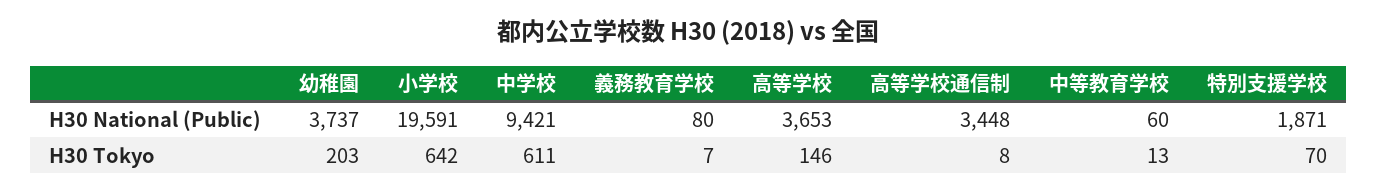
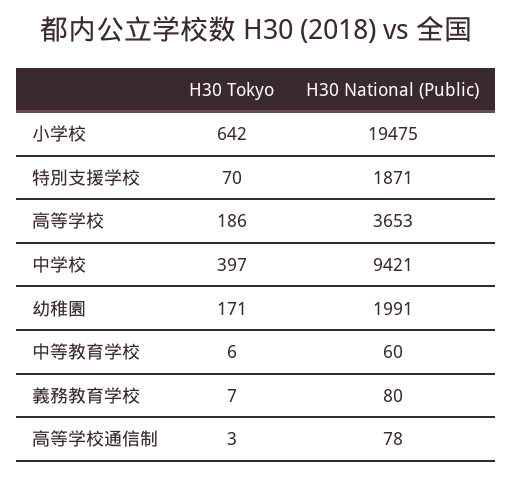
幼稚園, H30 National (Public): 3737 -> 1991
小学校, H30 National (Public): 19591 -> 19475
高等学校通信制, H30 National (Public): 3448 -> 78
幼稚園, H30 Tokyo: 203 -> 171
中学校, H30 Tokyo: 611 -> 397
高等学校, H30 Tokyo: 146 -> 186
高等学校通信制, H30 Tokyo: 8 -> 3
中等教育学校, H30 Tokyo: 13 -> 6

